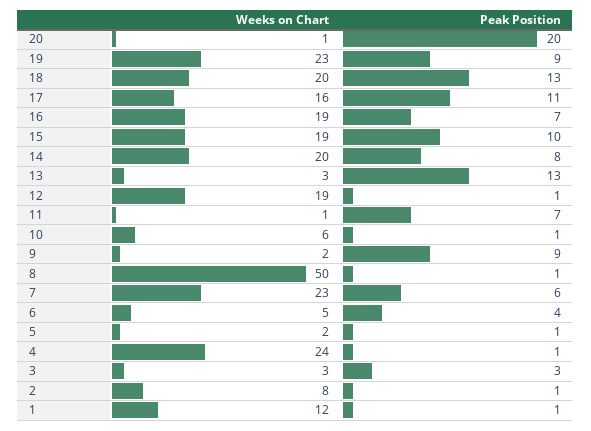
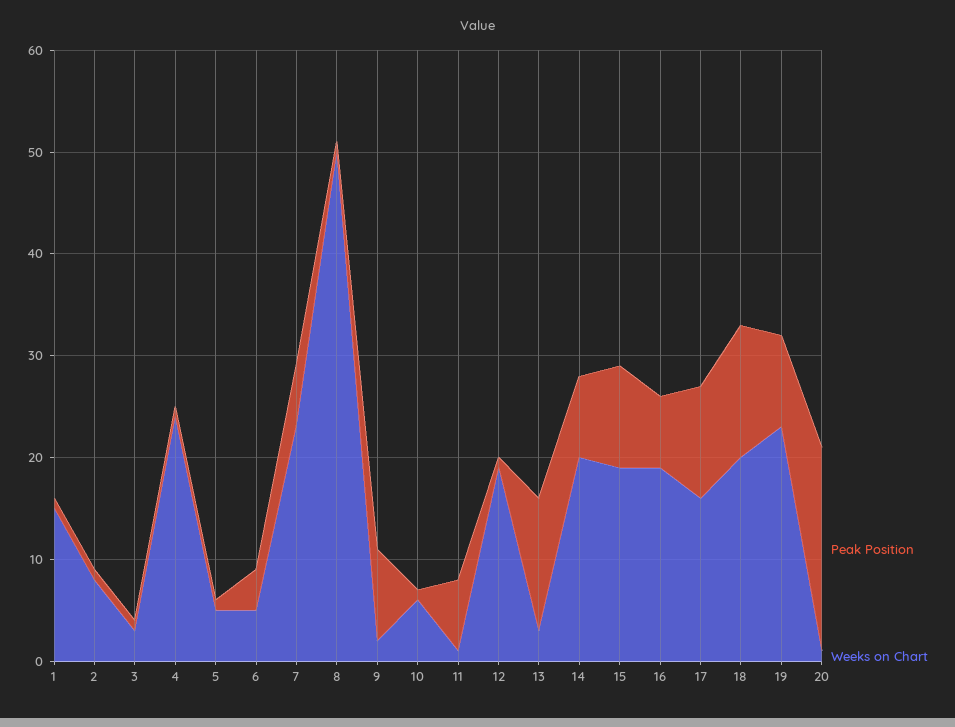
Weeks on Chart, 5: 2 -> 5
Peak Position, 3: 3 -> 1
Weeks on Chart, 1: 12 -> 15

